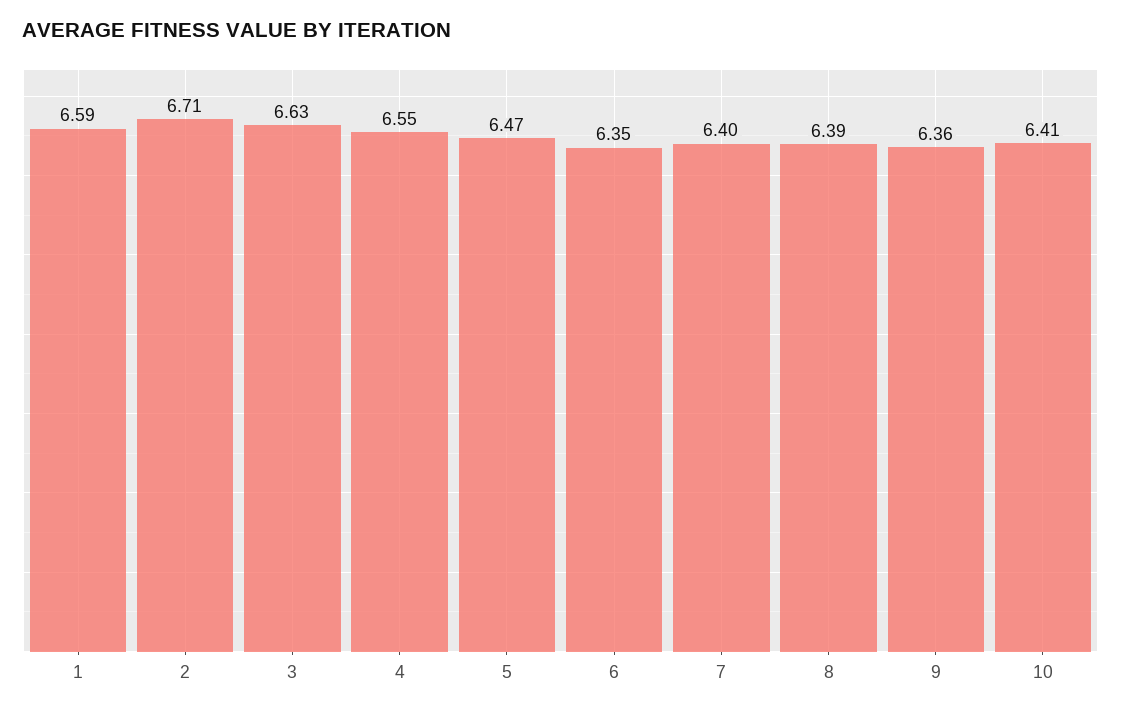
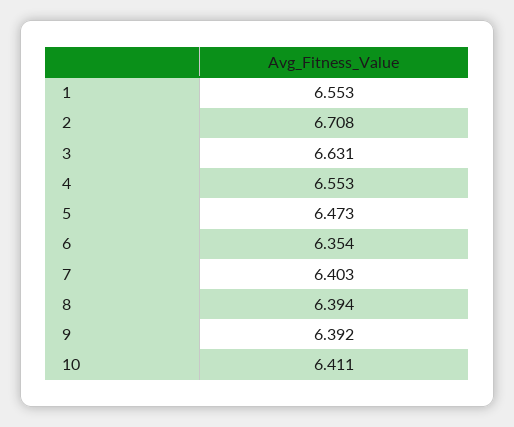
1: 6.59 -> 6.553
9: 6.36 -> 6.392

